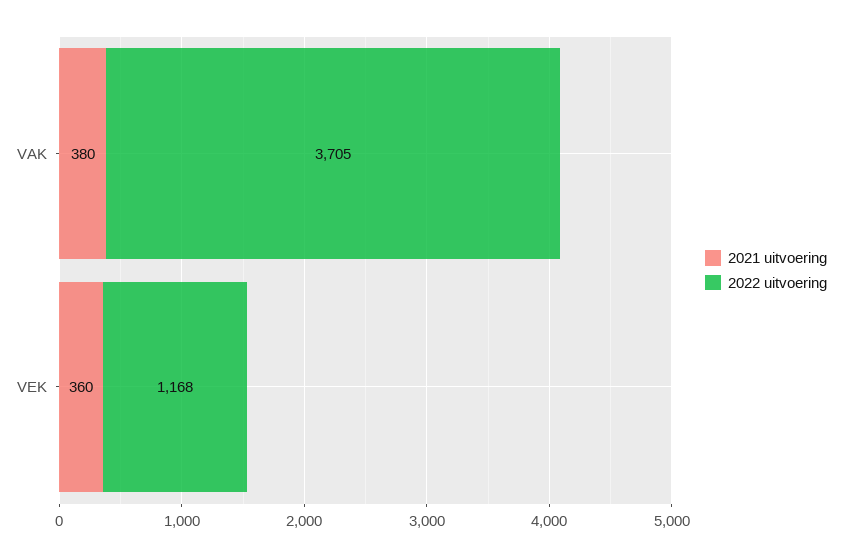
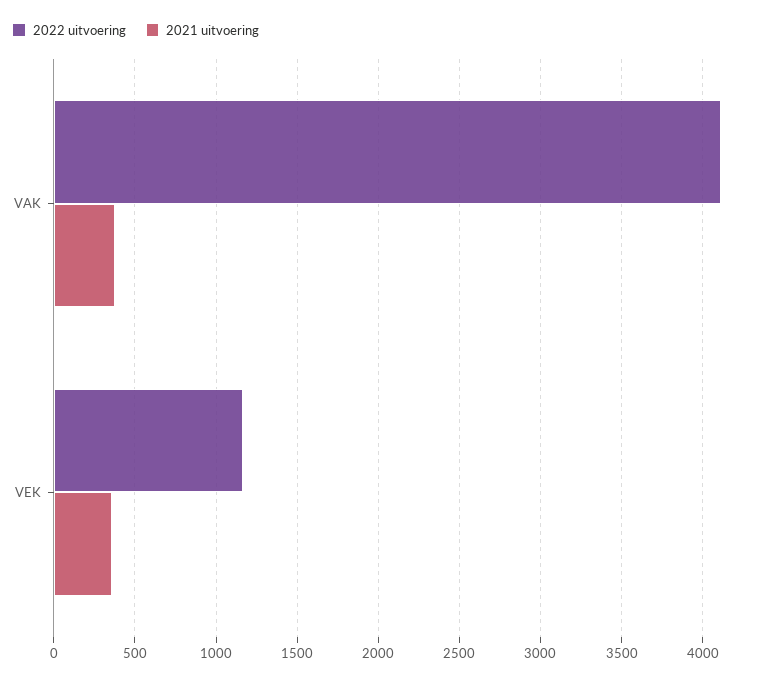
2022 uitvoering, VAK: 3705 -> 4100

